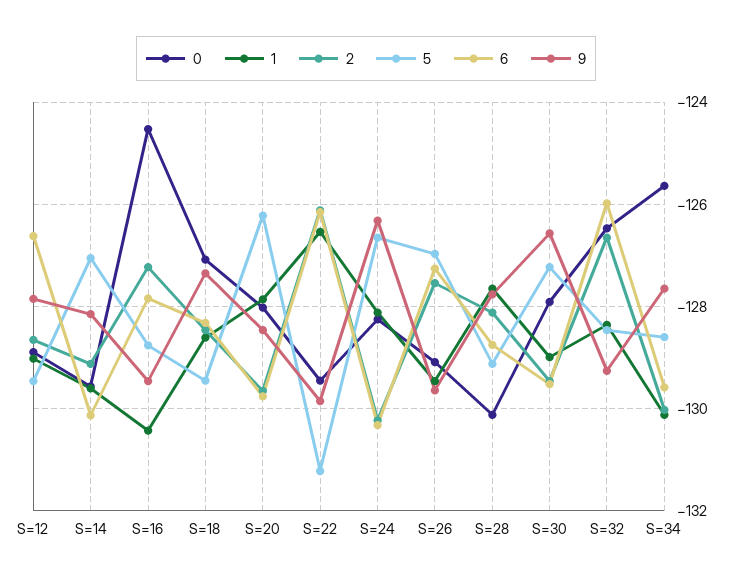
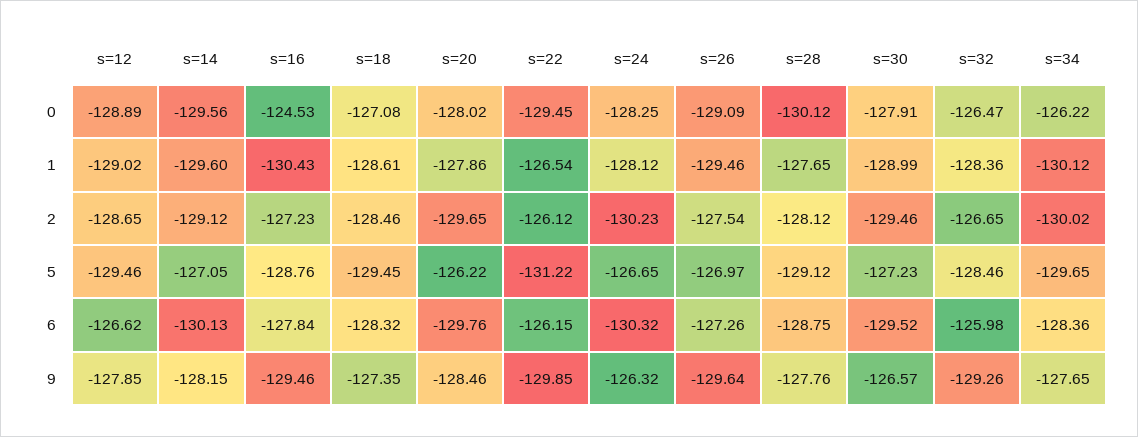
0, S=34: -125.6 -> -126.22
5, S=34: -128.6 -> -129.65
6, S=34: -129.6 -> -128.36

